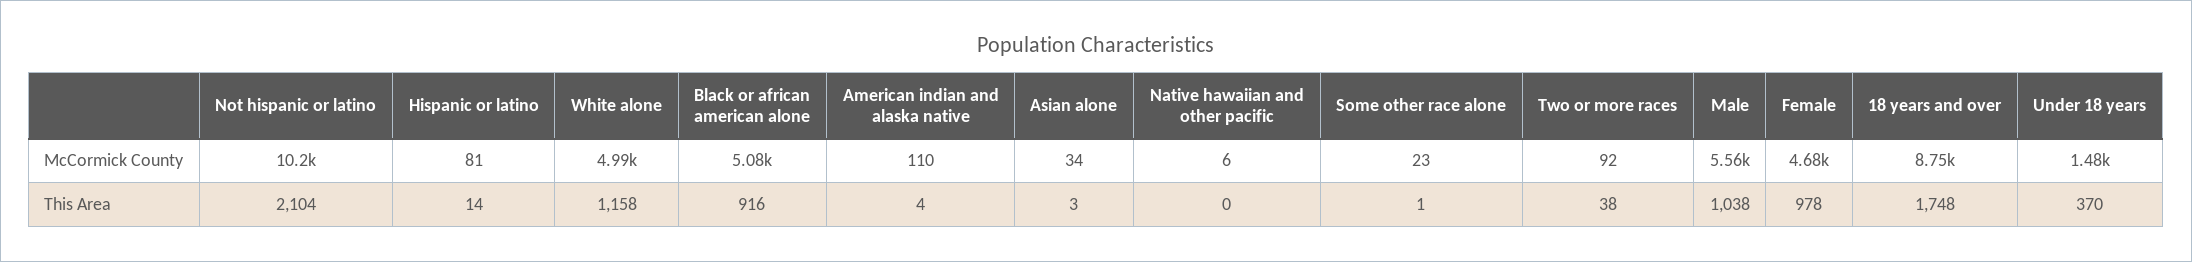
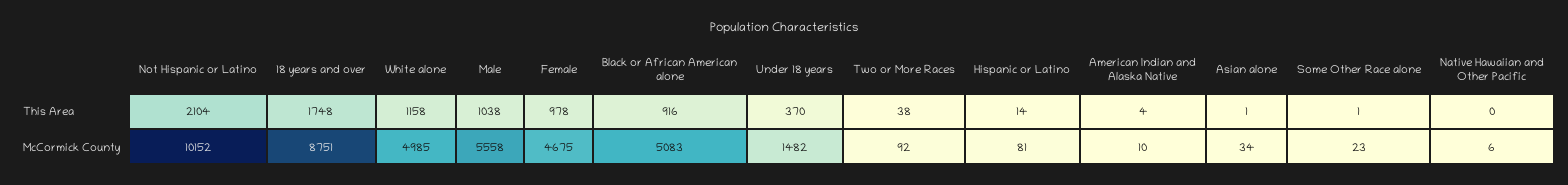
American indian and alaska native, McCormick County: 110 -> 10
Asian alone, This Area: 3 -> 1

